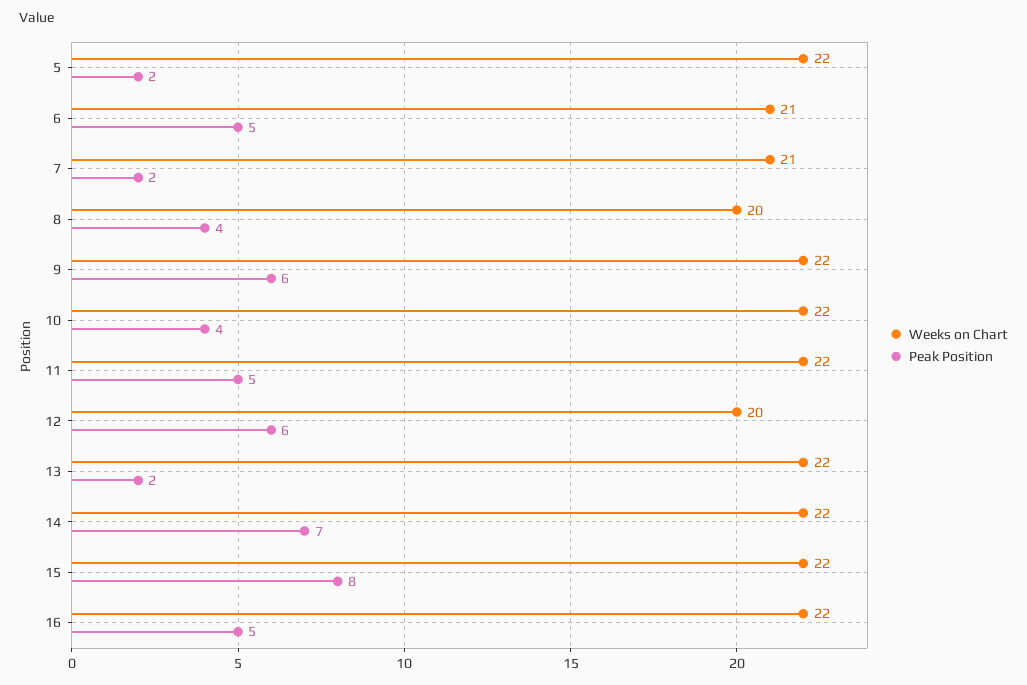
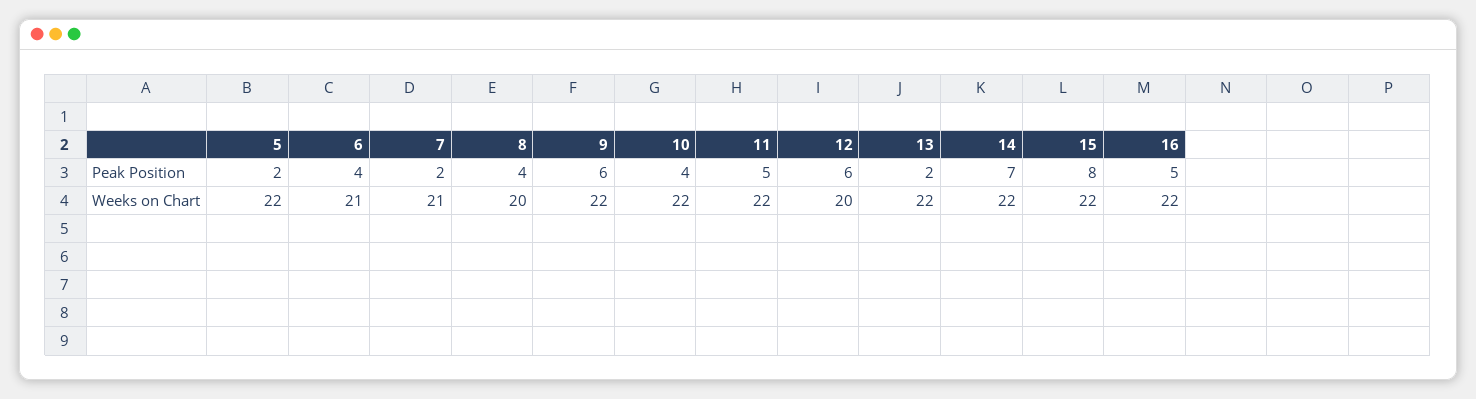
Peak Position, 6: 5 -> 4

